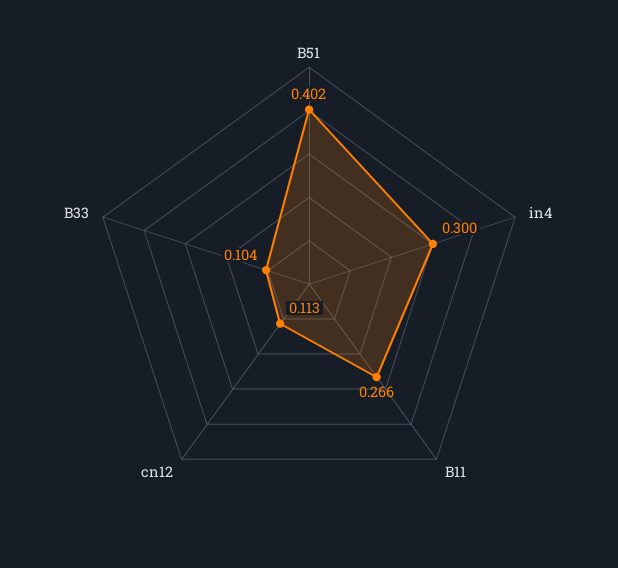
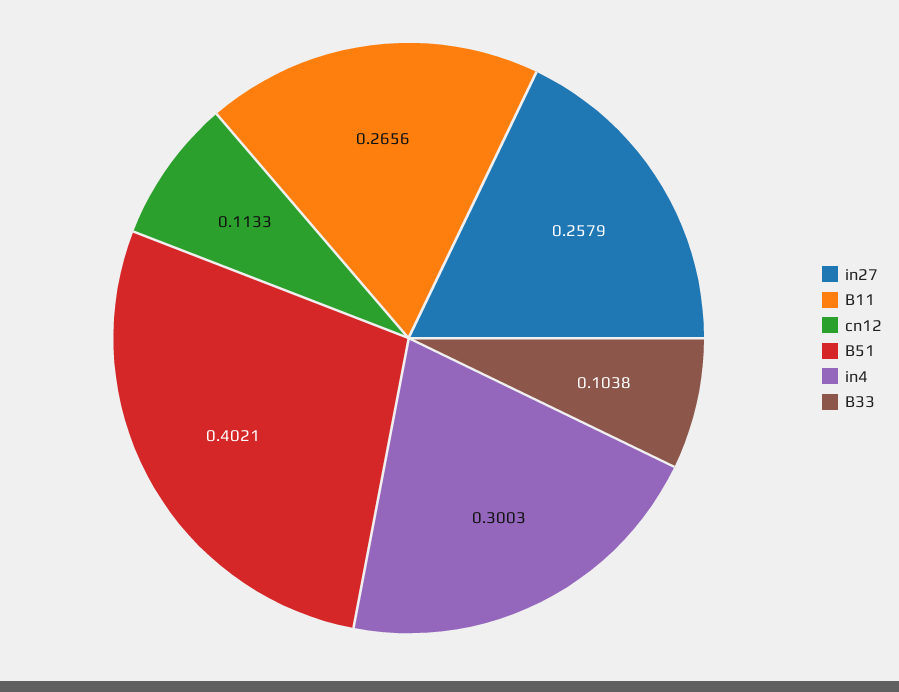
in27: none -> 0.2579

